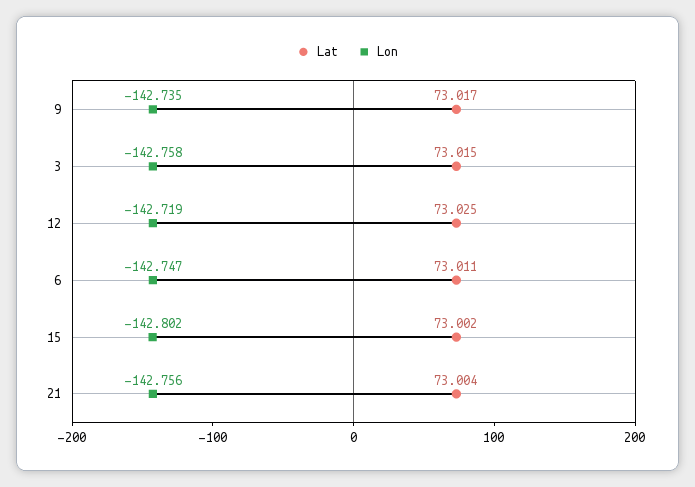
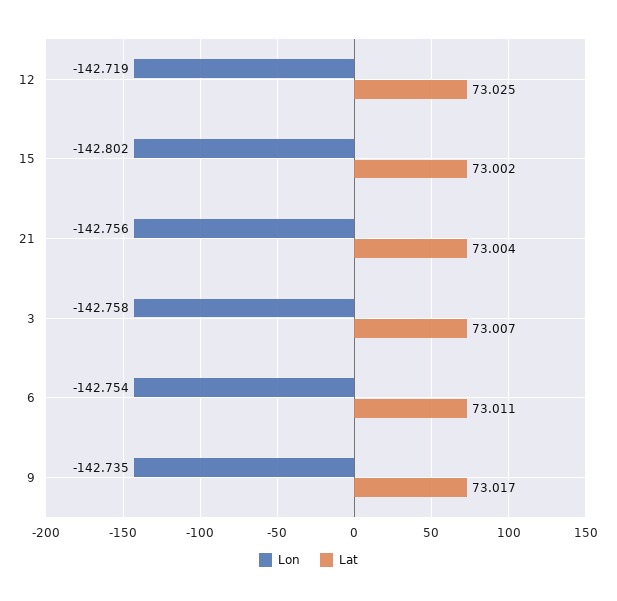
Lat, 3: 73.015 -> 73.007
Lon, 6: -142.747 -> -142.754

